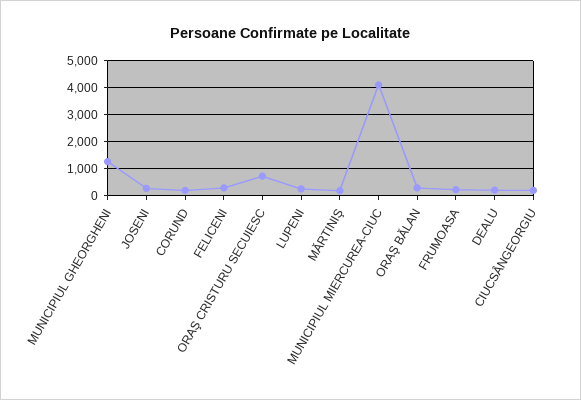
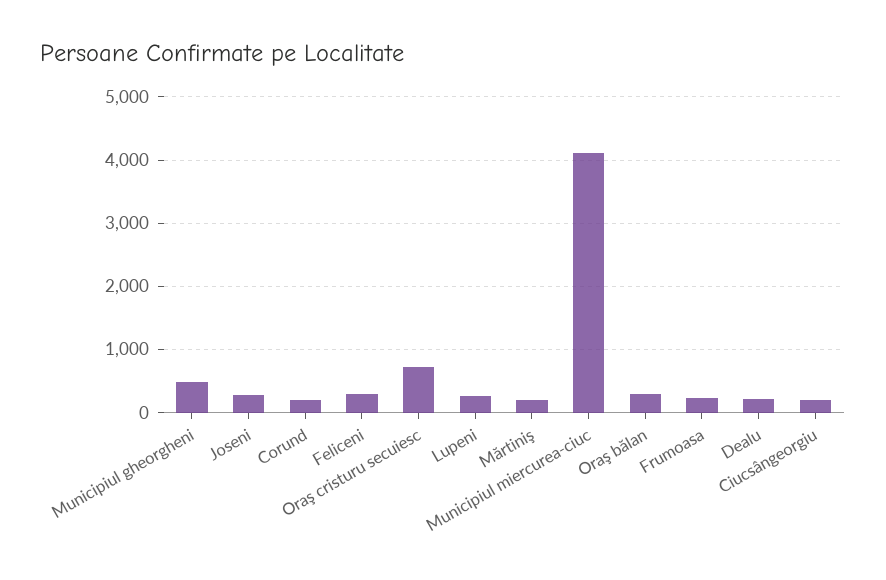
MUNICIPIUL GHEORGHENI: 1250 -> 500

